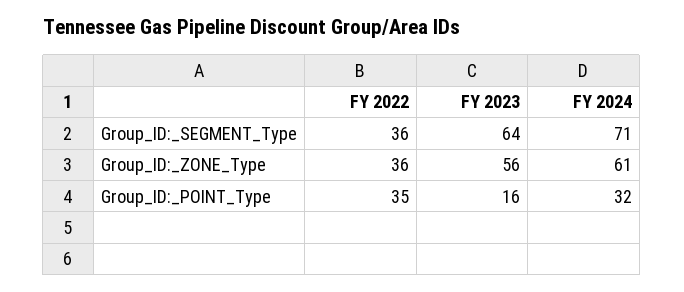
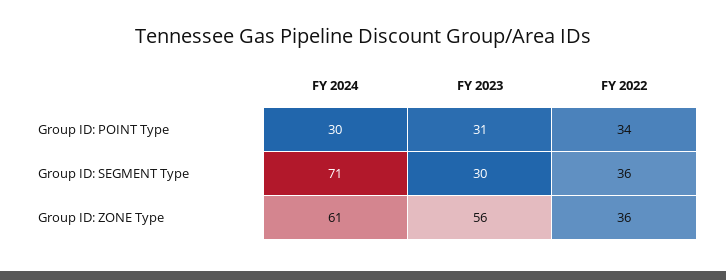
FY 2023, Group_ID:_SEGMENT_Type: 64 -> 30
FY 2022, Group_ID:_POINT_Type: 35 -> 34
FY 2023, Group_ID:_POINT_Type: 16 -> 31
FY 2024, Group_ID:_POINT_Type: 32 -> 30

